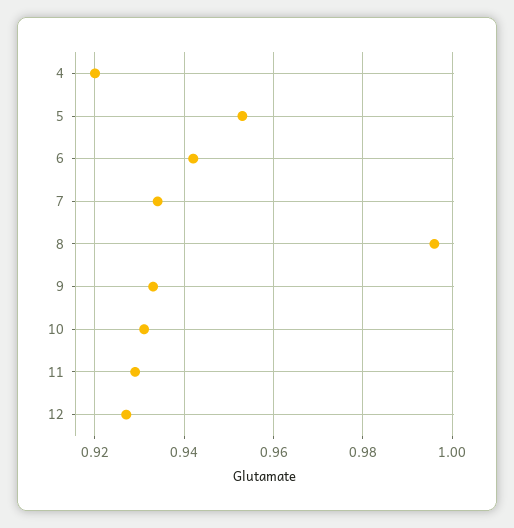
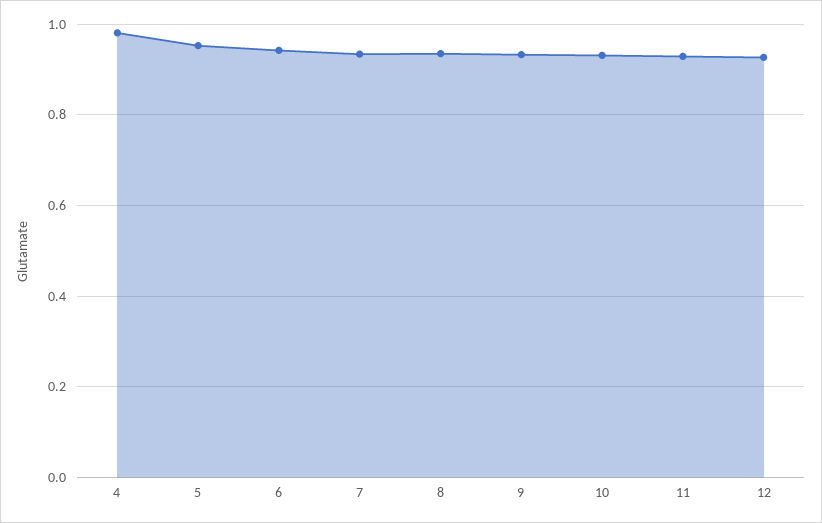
4: 0.92 -> 0.98
8: 0.995 -> 0.94

